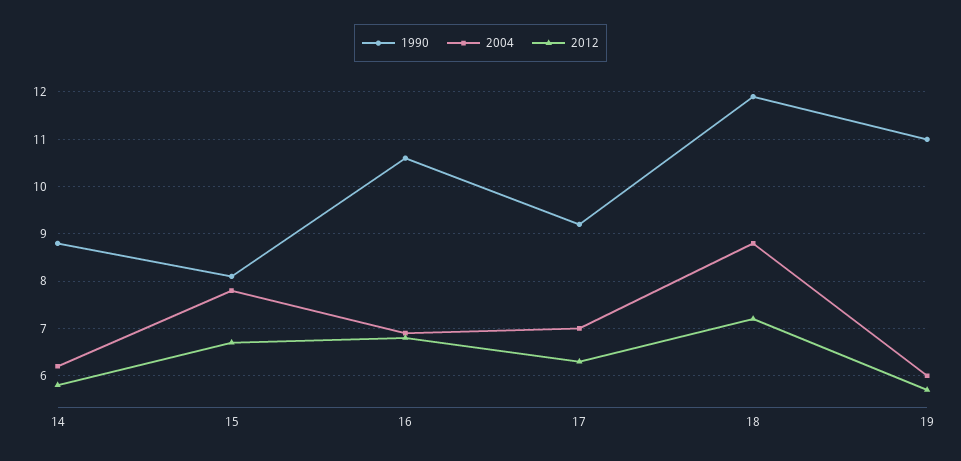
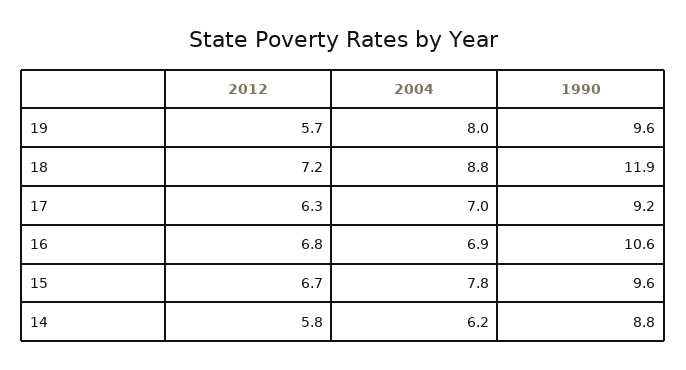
1990, 15: 8 -> 9.6
1990, 19: 11 -> 9.6
2004, 19: 6 -> 8

